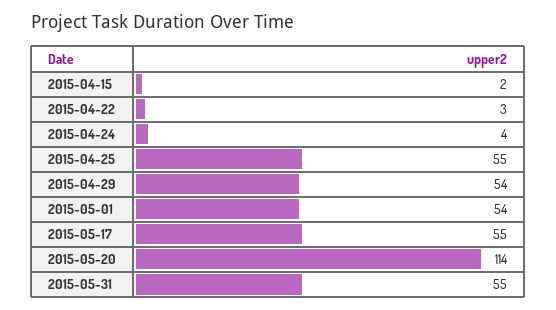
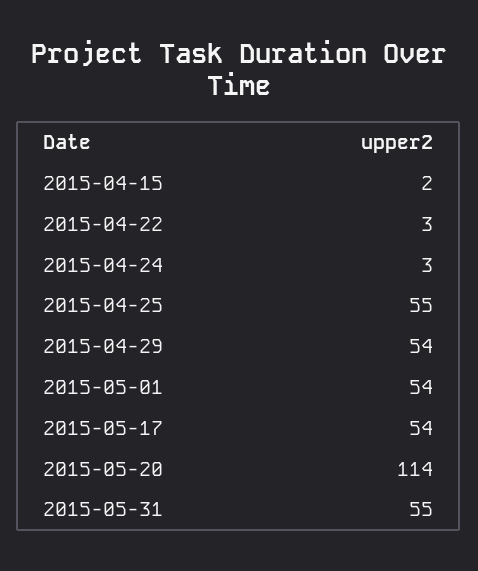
2015-04-24: 4 -> 3
2015-05-17: 55 -> 54

